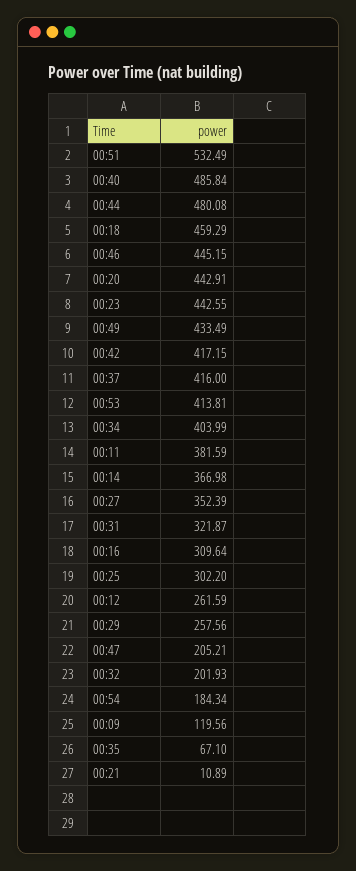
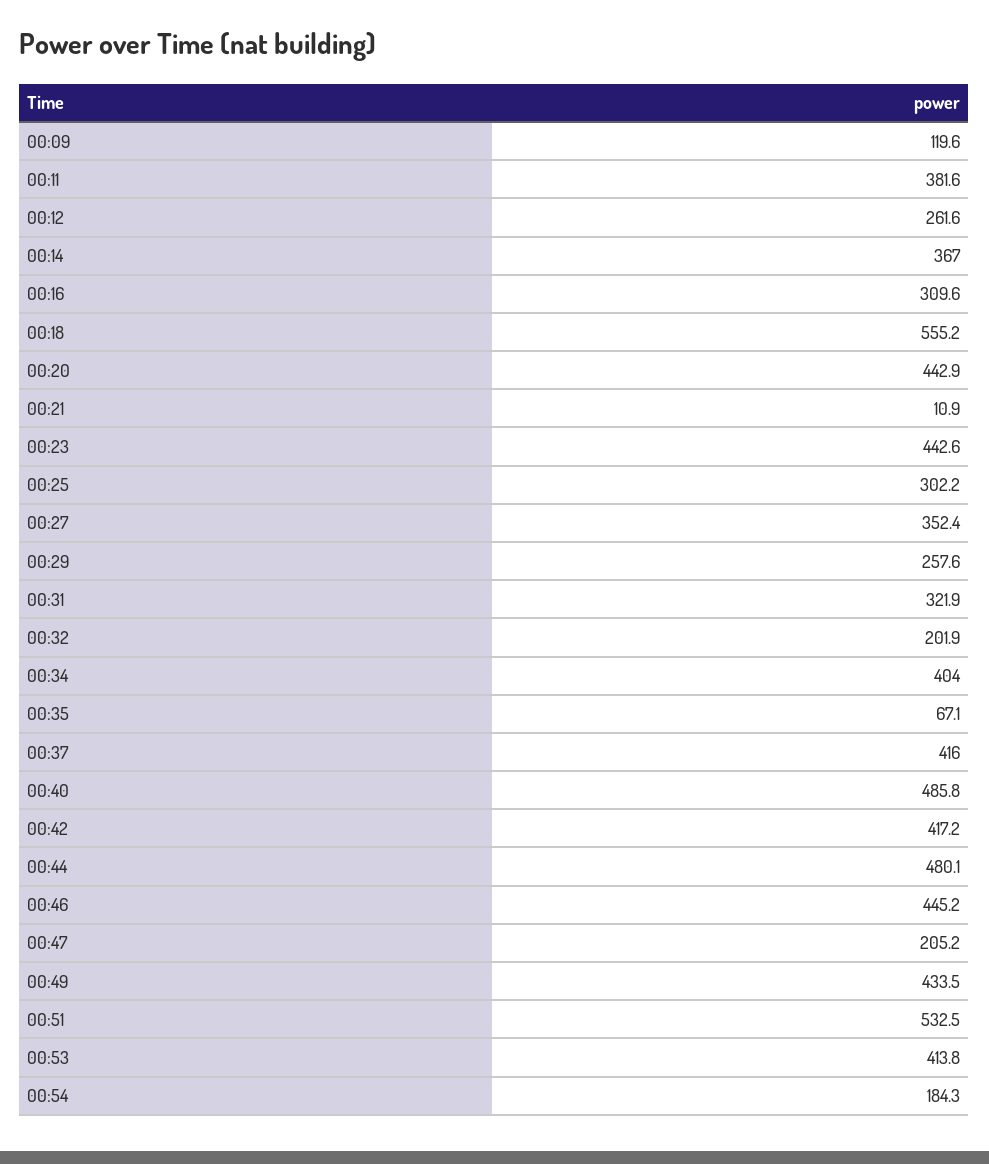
00:18: 459.29 -> 555.2

